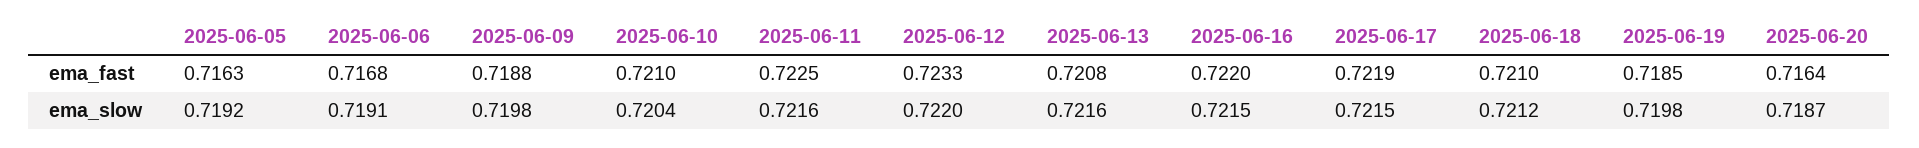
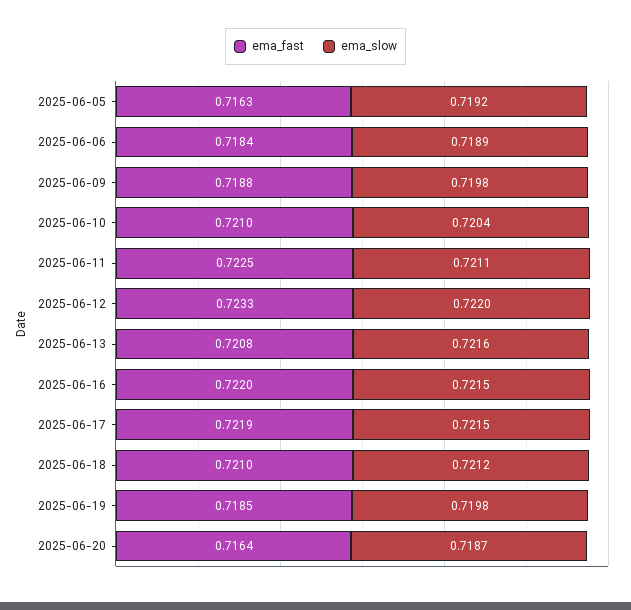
ema_fast, 2025-06-06: 0.7168 -> 0.7184
ema_slow, 2025-06-06: 0.7191 -> 0.7189
ema_slow, 2025-06-11: 0.7216 -> 0.7211

